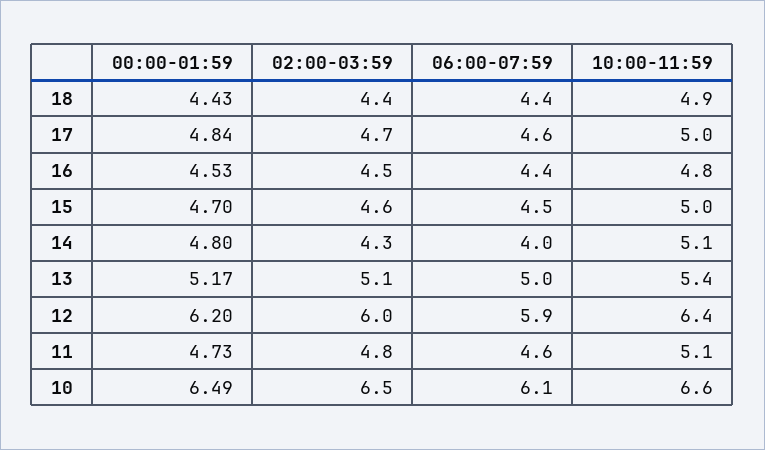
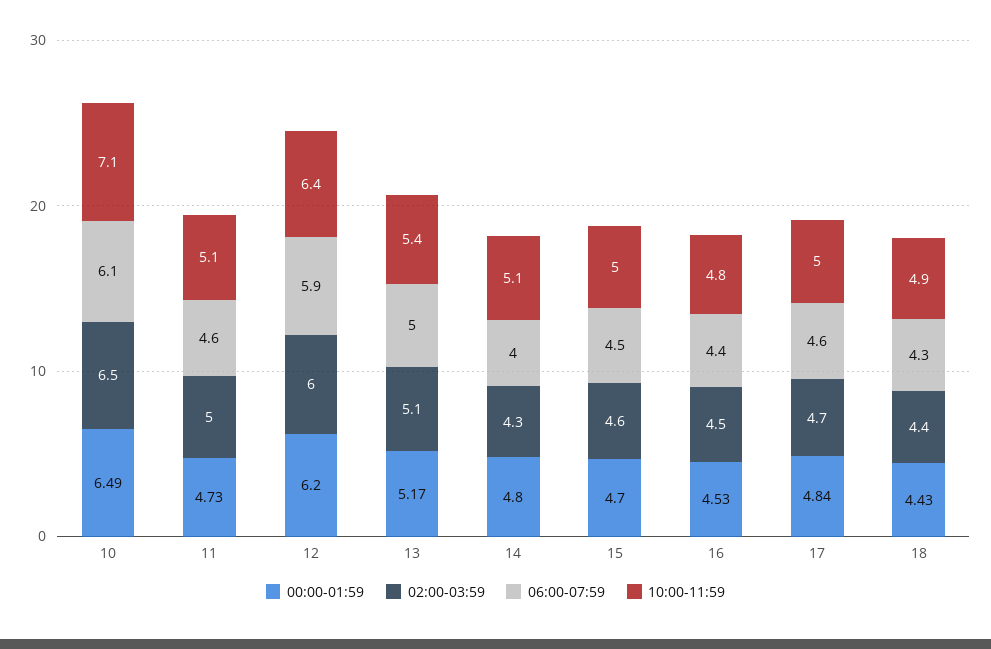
06:00-07:59, 18: 4.4 -> 4.3
02:00-03:59, 11: 4.8 -> 5
10:00-11:59, 10: 6.6 -> 7.1

